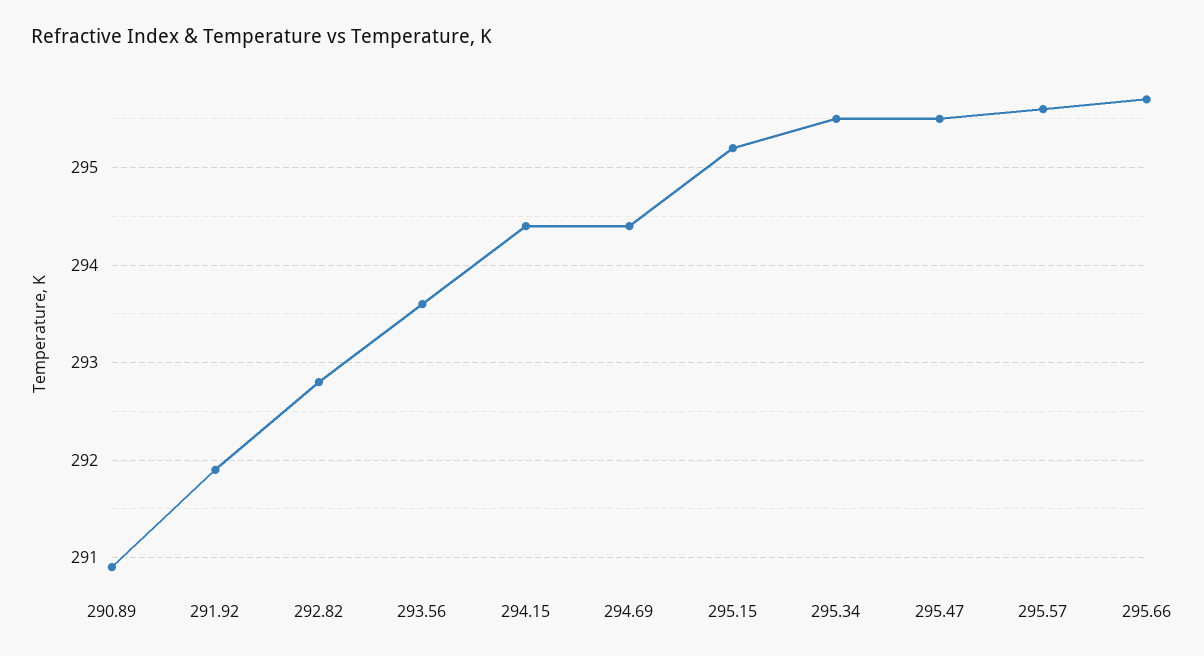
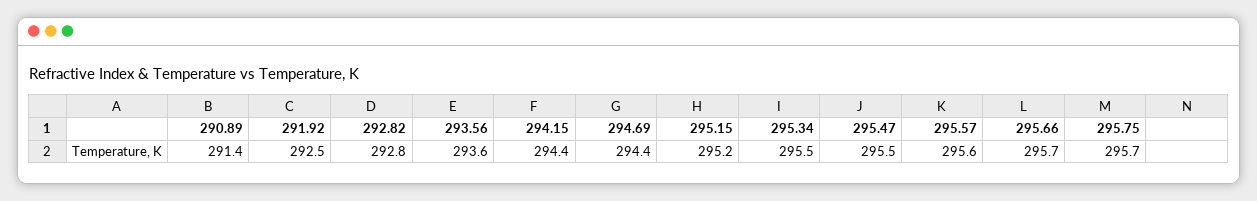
290.89: 290.9 -> 291.4
291.92: 291.9 -> 292.5
295.75: none -> 295.7

